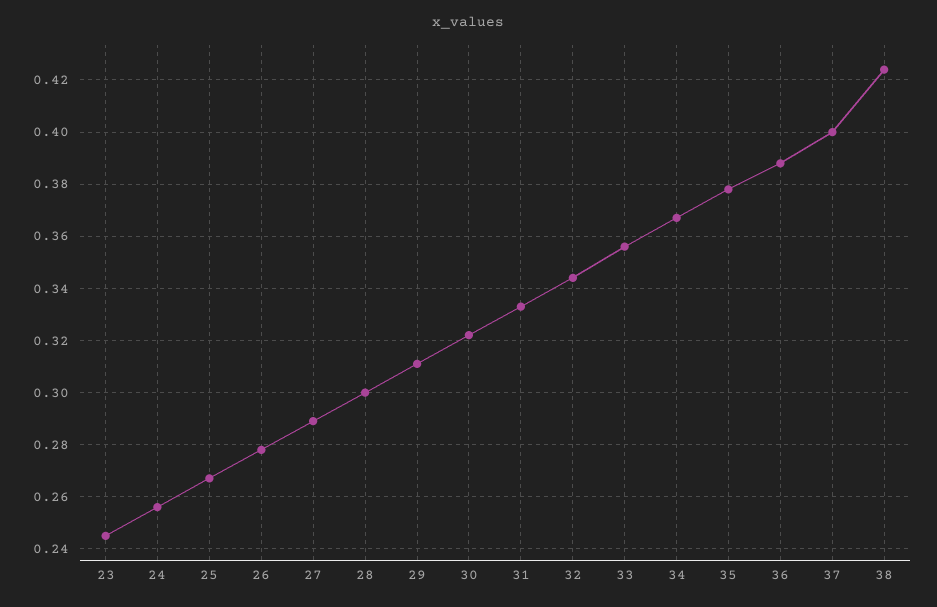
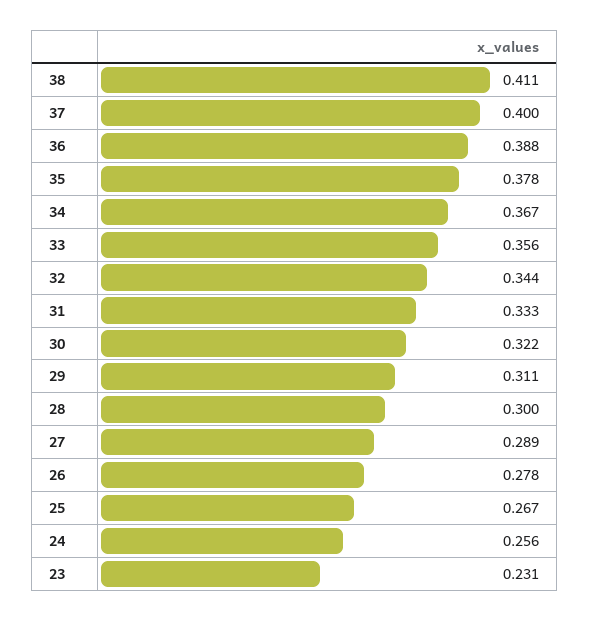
23: 0.245 -> 0.231
38: 0.425 -> 0.411

